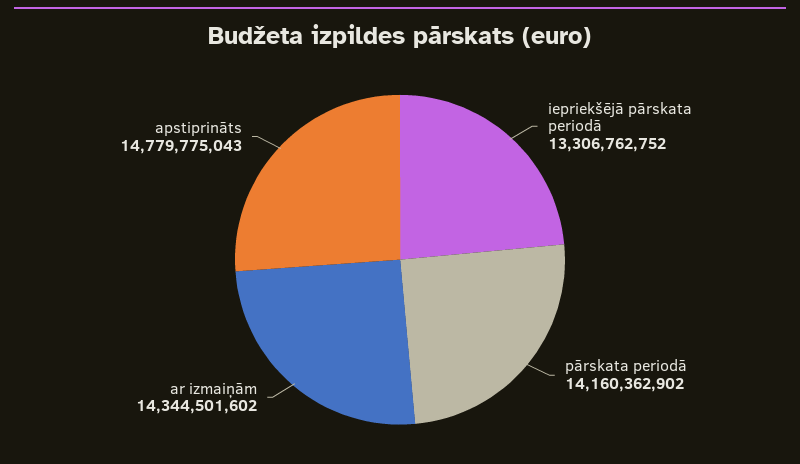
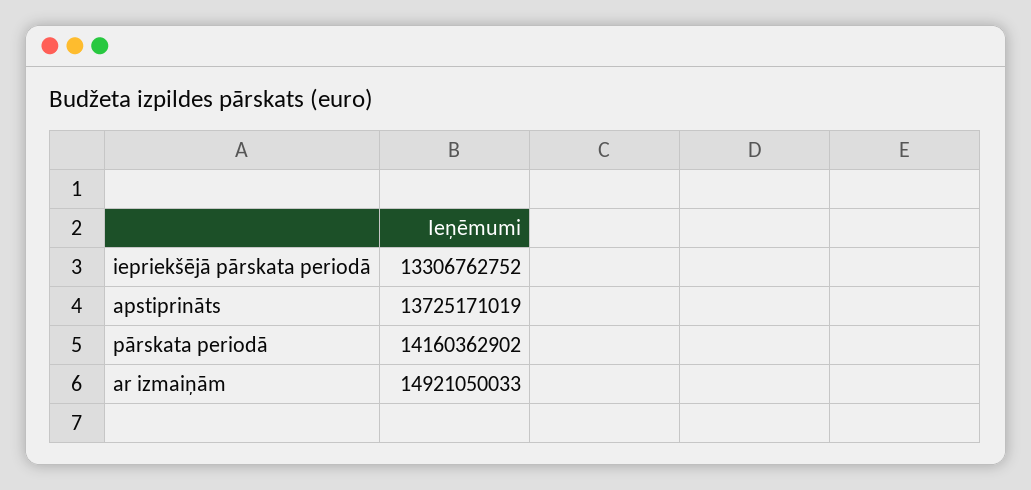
ar izmaiņām: 14344501602 -> 14921050033
apstiprināts: 14779775043 -> 13725171019

